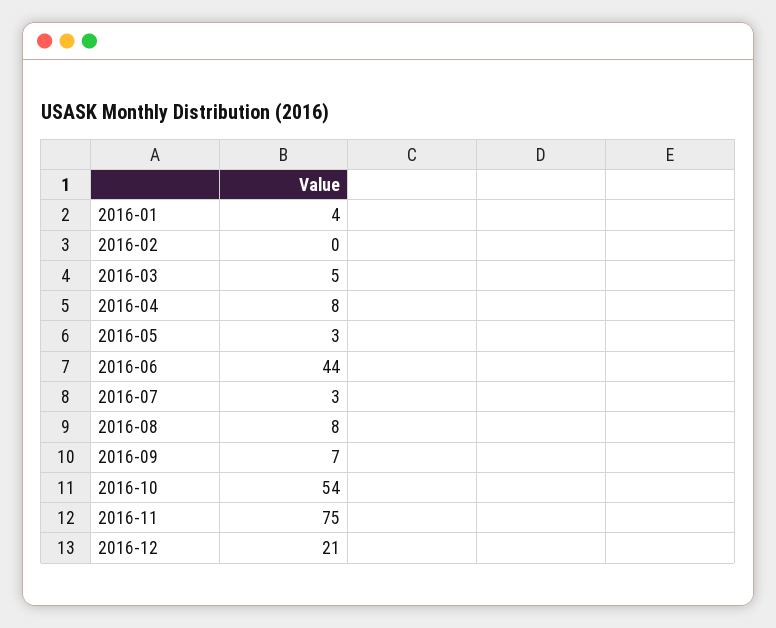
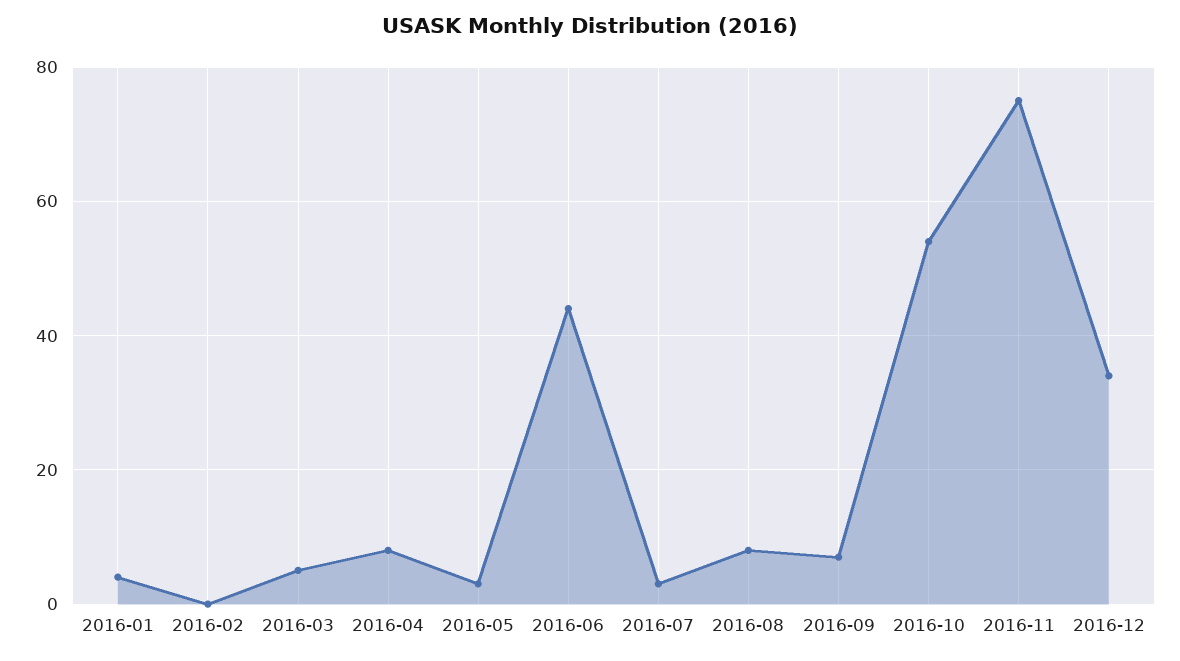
2016-12: 21 -> 35

